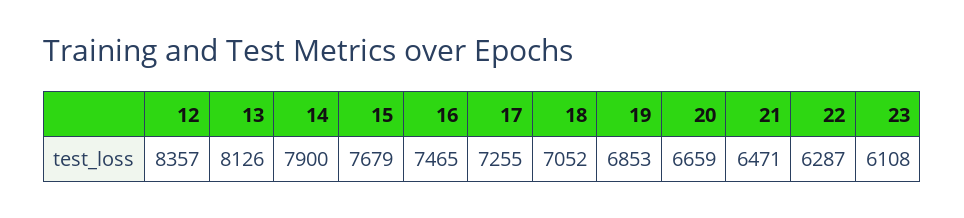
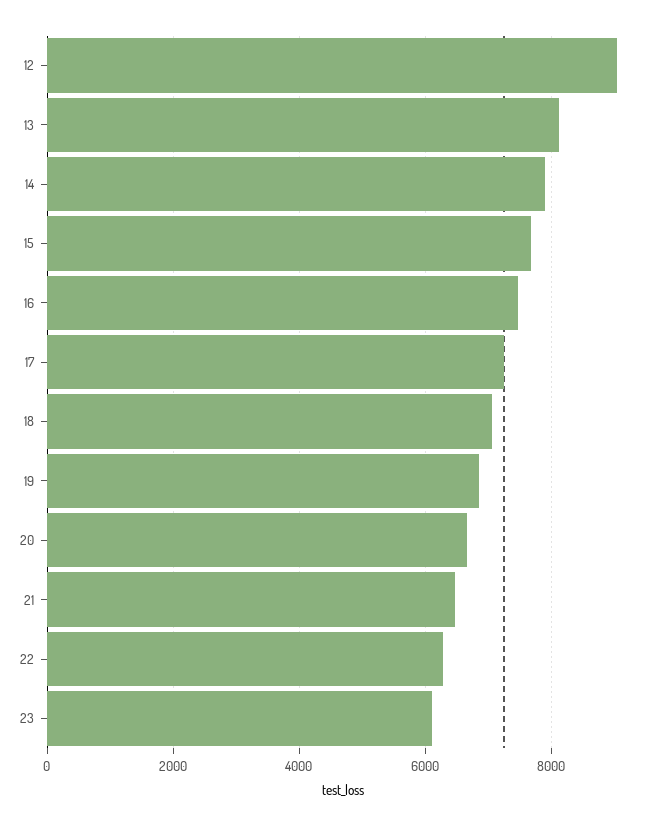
12: 8357 -> 9000

